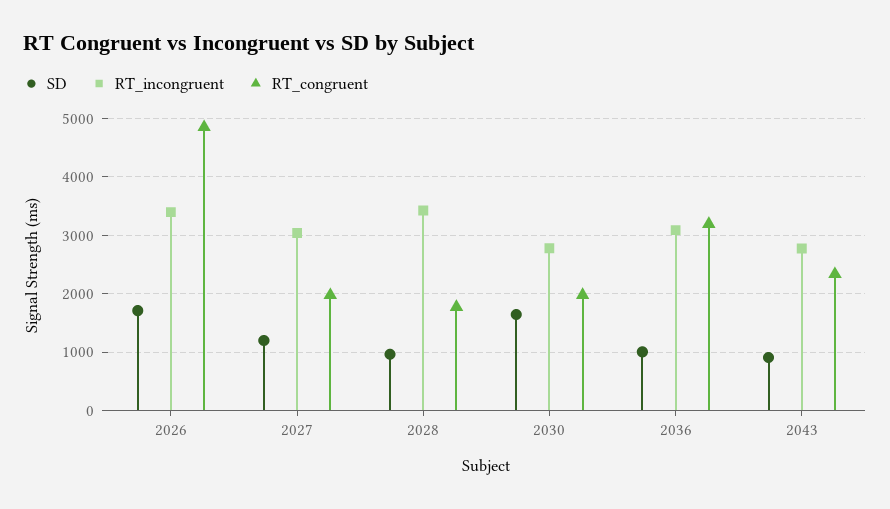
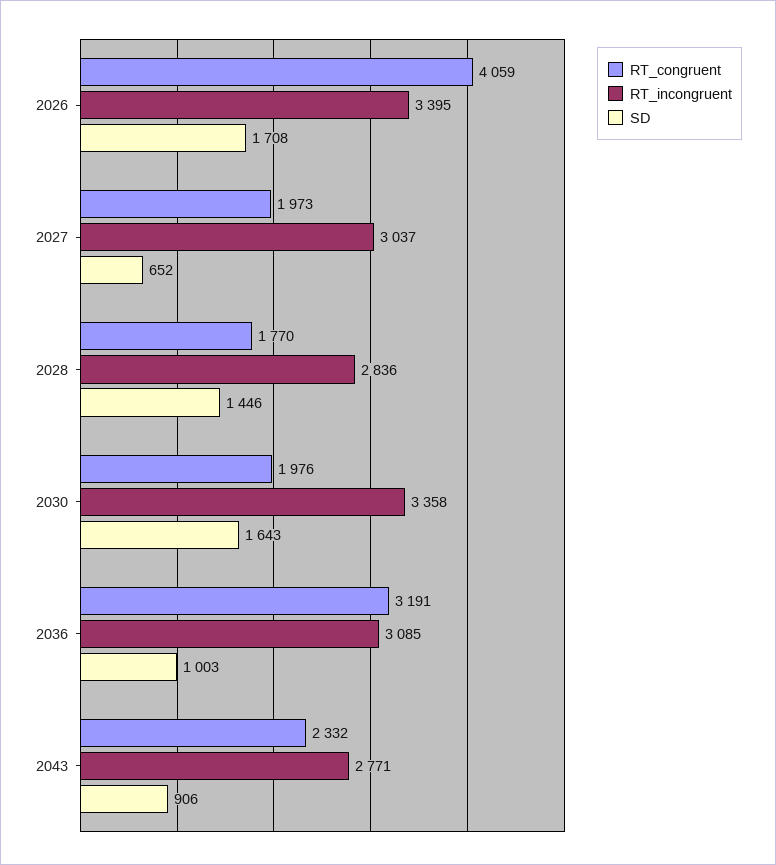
RT_congruent, 2026: 4800 -> 4059
SD, 2027: 1200 -> 652
SD, 2028: 1000 -> 1446
RT_incongruent, 2028: 3400 -> 2836
RT_incongruent, 2030: 2800 -> 3358

